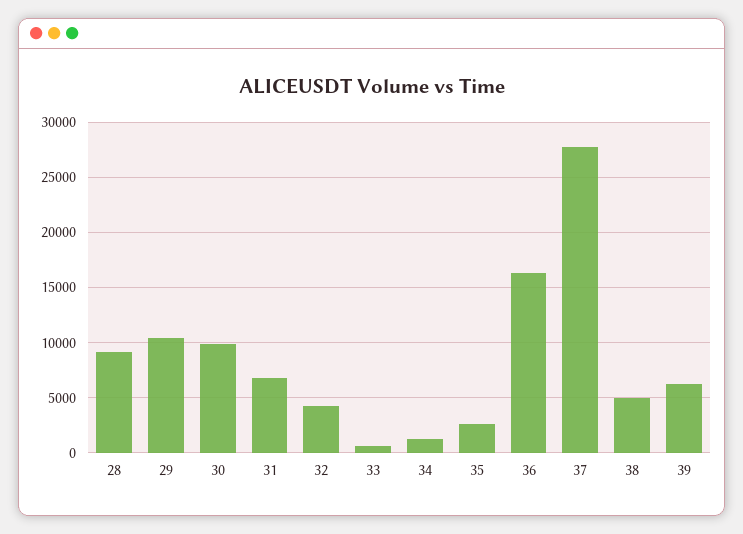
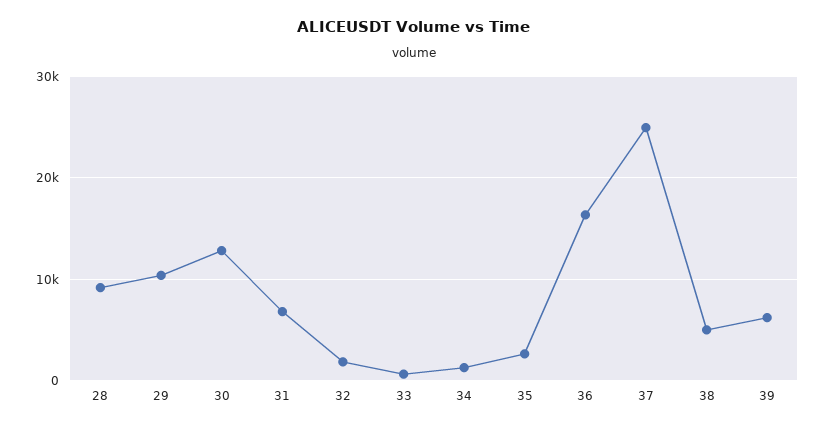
30: 10000 -> 13000
32: 4000 -> 2000
37: 28000 -> 25000

